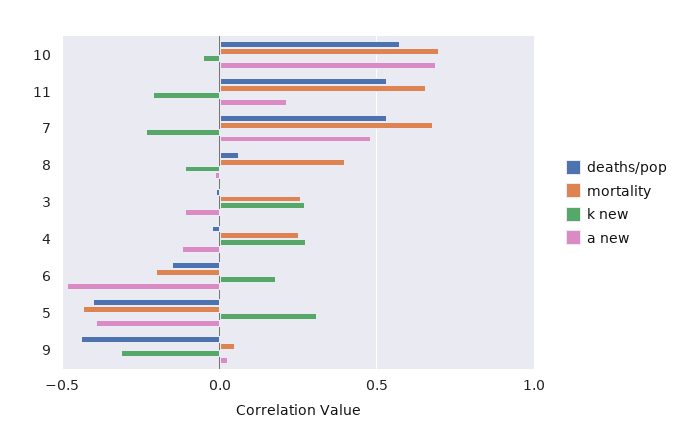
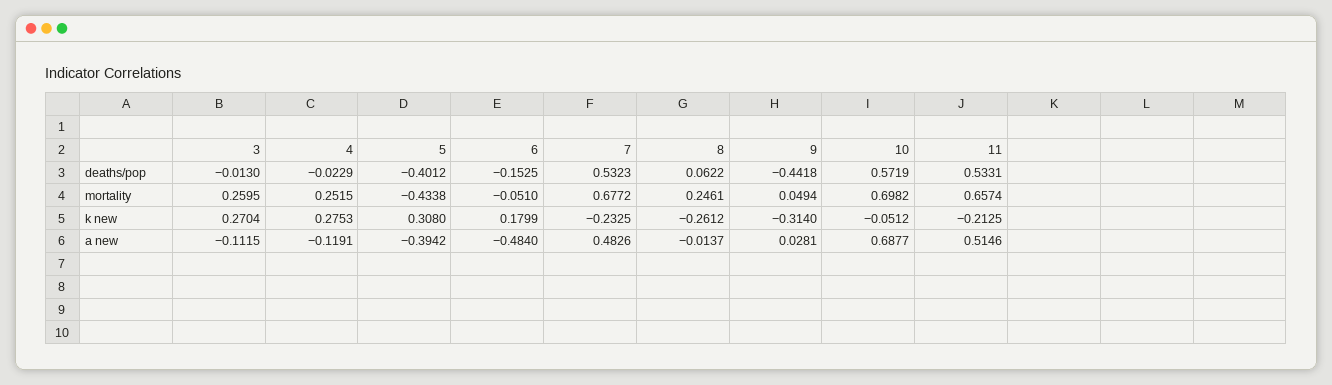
a new, 11: 0.2 -> 0.5146
mortality, 8: 0.4 -> 0.2461
k new, 8: -0.1 -> -0.2612
mortality, 6: -0.2 -> -0.051

